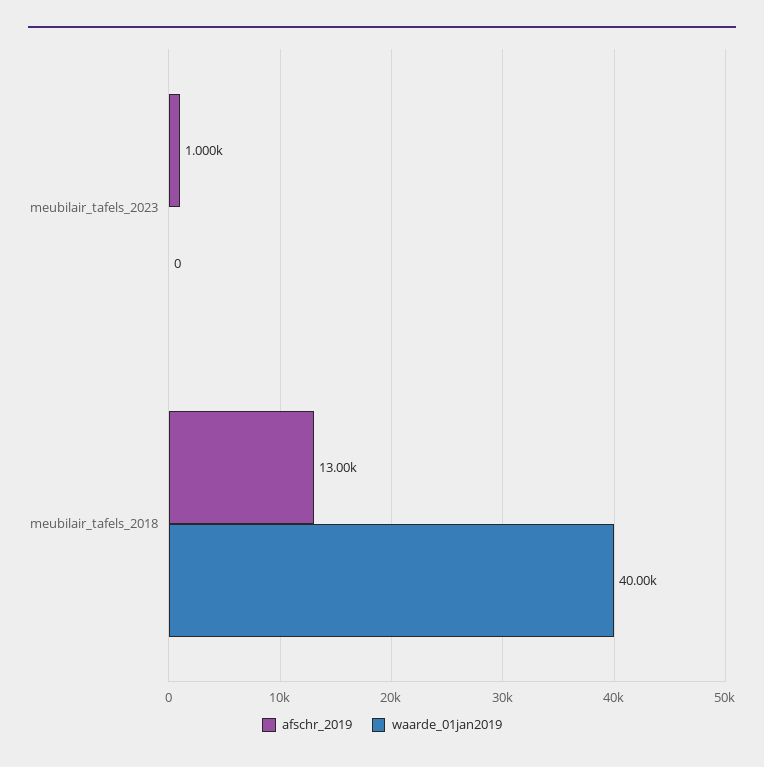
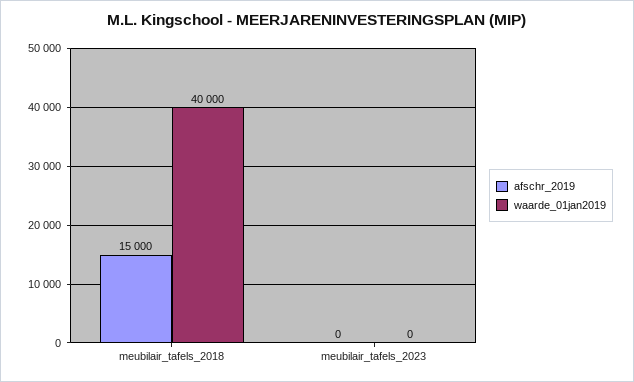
afschr_2019, meubilair_tafels_2023: 1000 -> 0
afschr_2019, meubilair_tafels_2018: 13000 -> 15000

